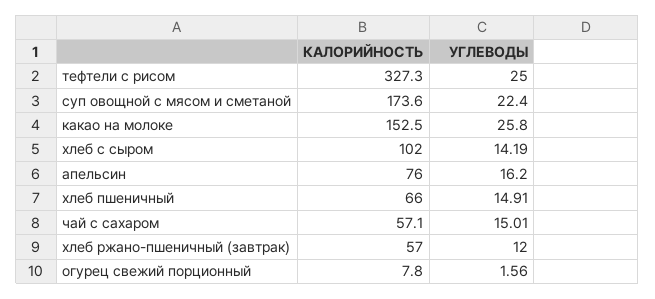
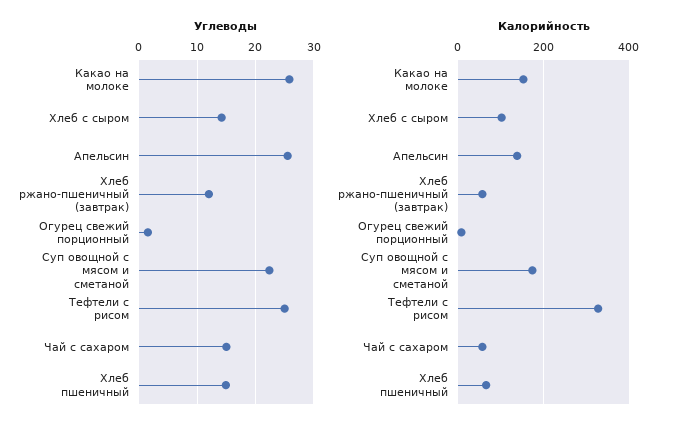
КАЛОРИЙНОСТЬ, апельсин: 76 -> 140
УГЛЕВОДЫ, апельсин: 16.2 -> 26

